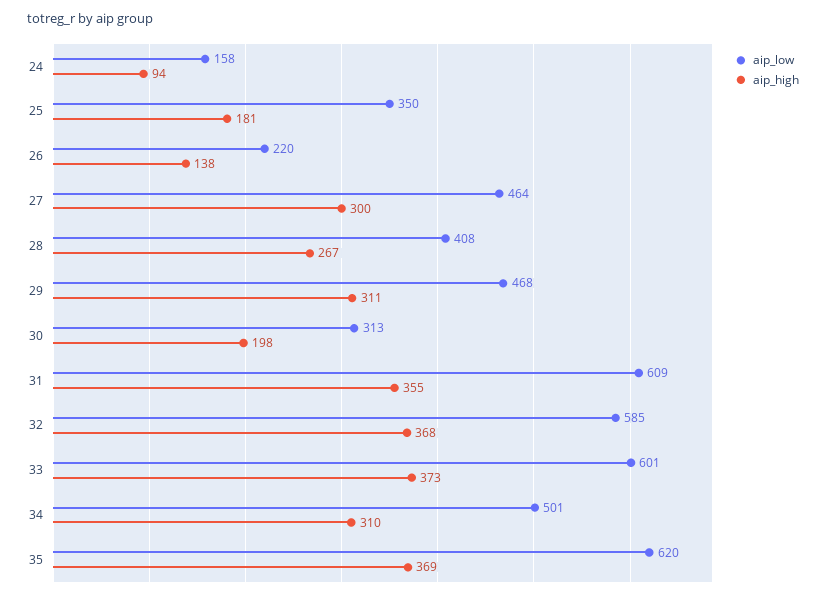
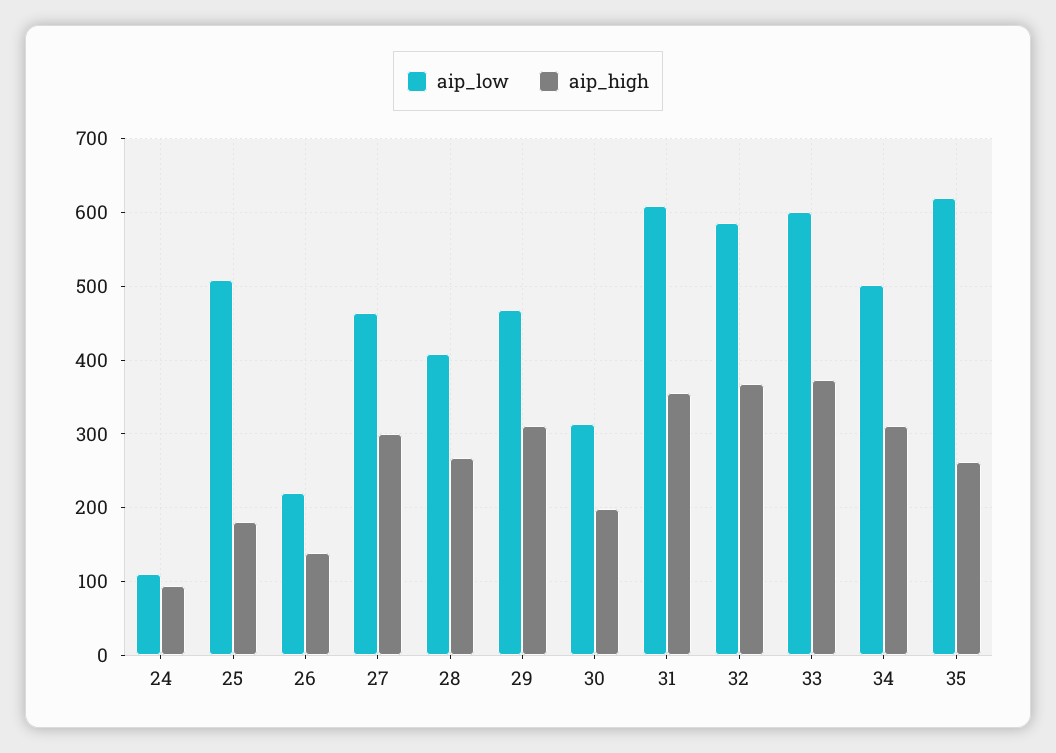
aip_low, 24: 158 -> 110
aip_low, 25: 350 -> 510
aip_high, 35: 369 -> 260

